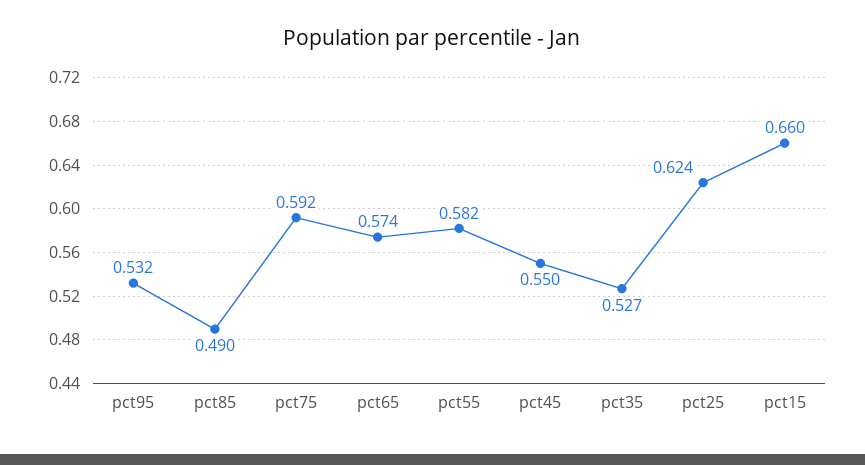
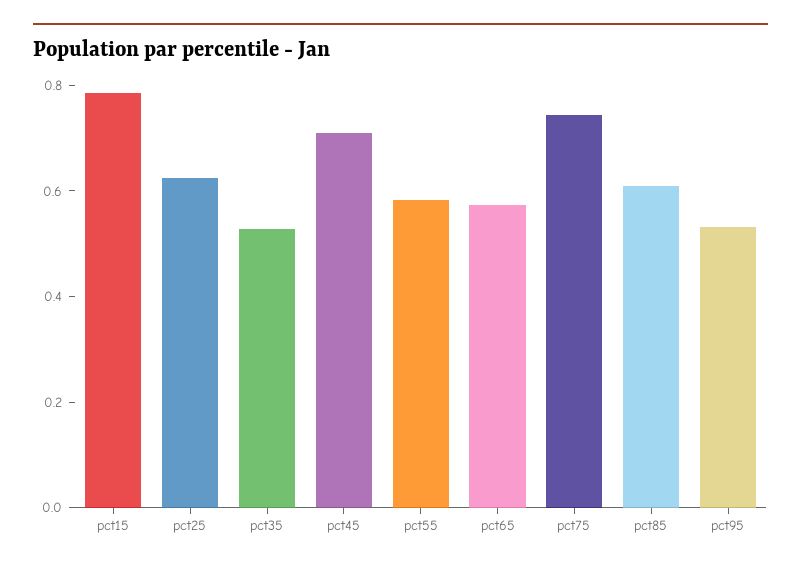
pct85: 0.49 -> 0.6
pct75: 0.592 -> 0.75
pct45: 0.55 -> 0.7
pct15: 0.66 -> 0.8

